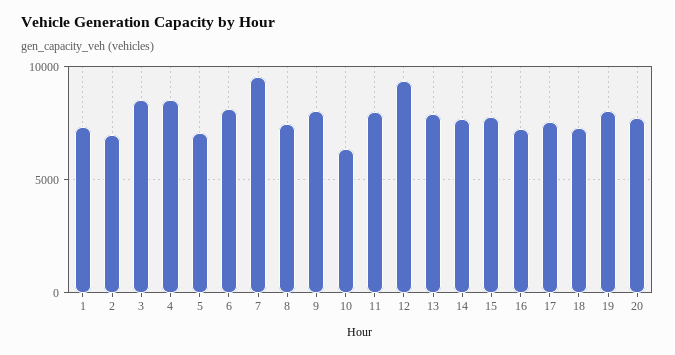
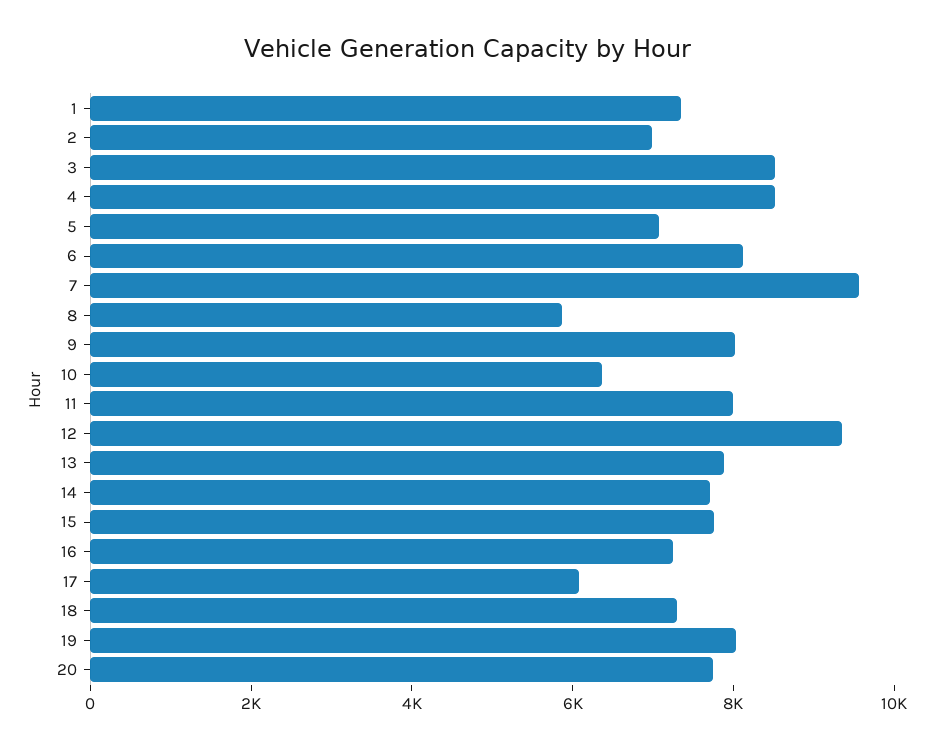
8: 7500 -> 6000
17: 7500 -> 6000

